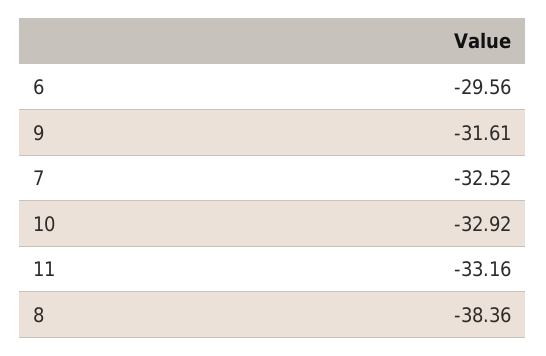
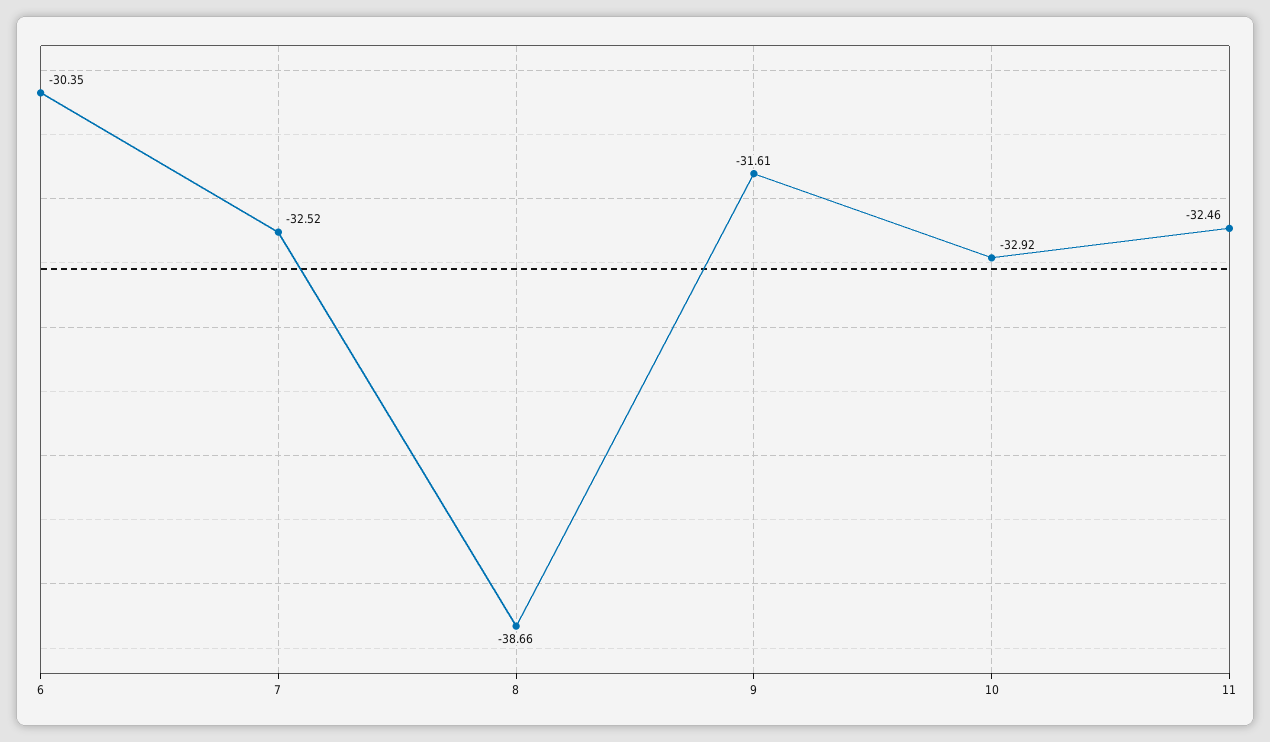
6: -29.56 -> -30.35
11: -33.16 -> -32.46
8: -38.36 -> -38.66

